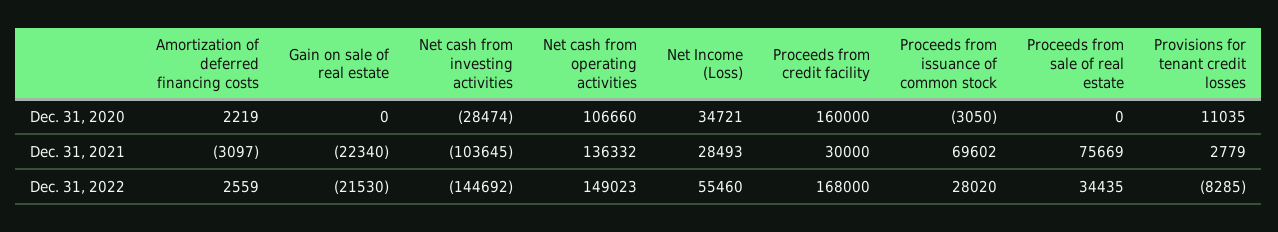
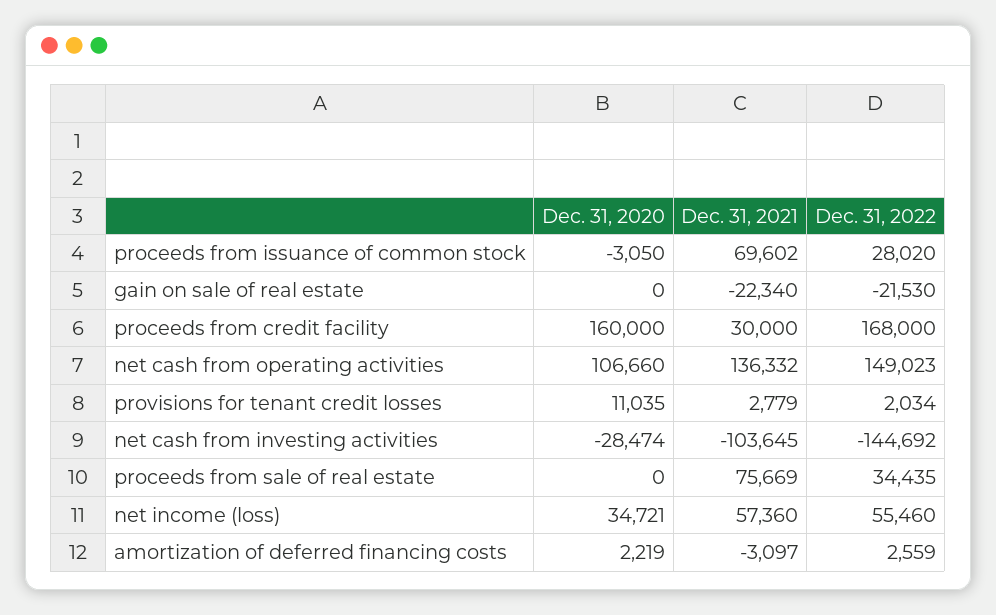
Net Income (Loss), Dec. 31, 2021: 28493 -> 57360
Provisions for tenant credit losses, Dec. 31, 2022: -8285 -> 2034

